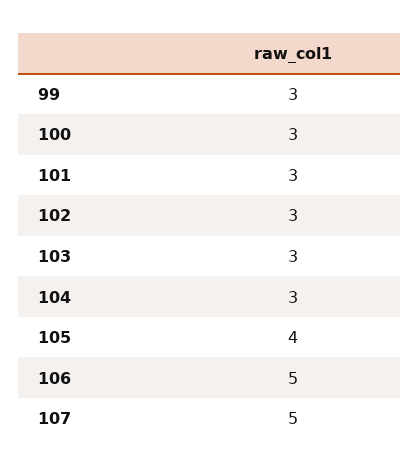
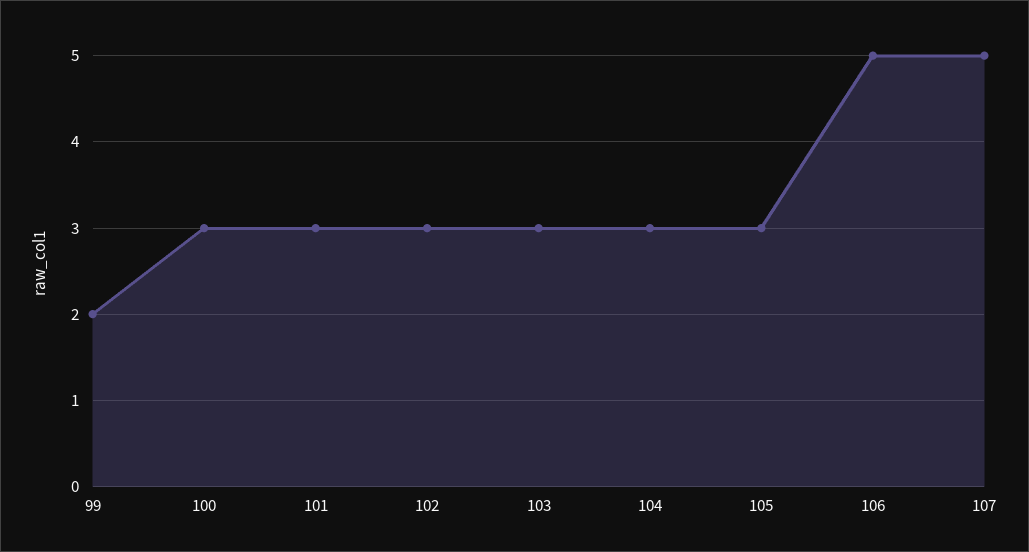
99: 3 -> 2
105: 4 -> 3

